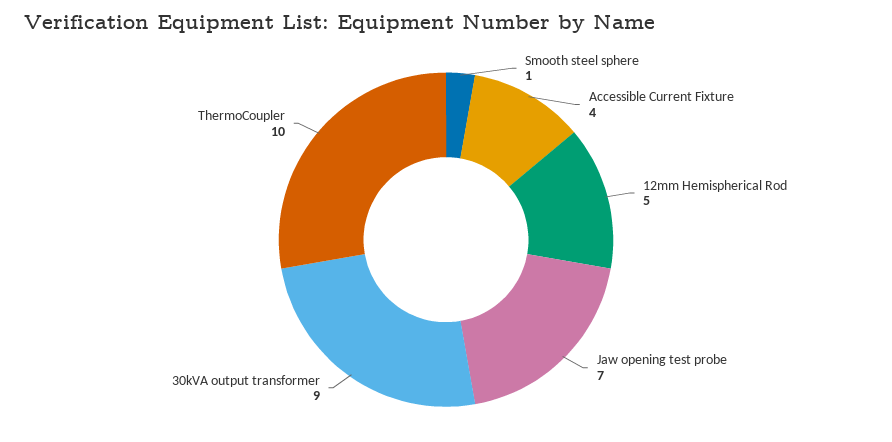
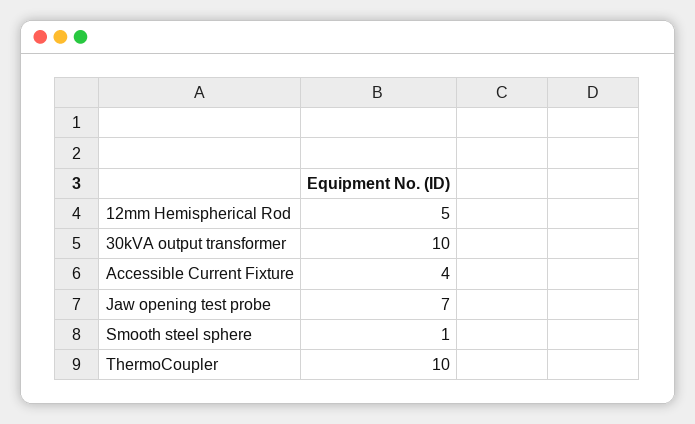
30kVA output transformer: 9 -> 10

